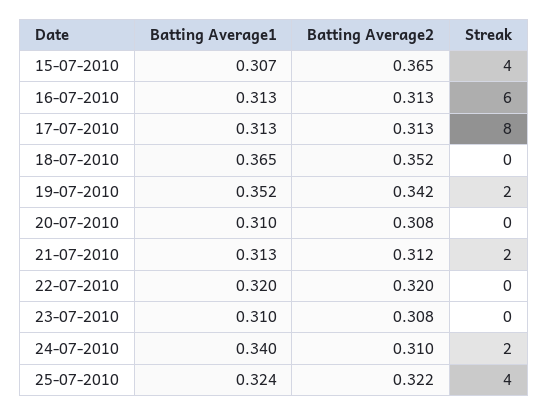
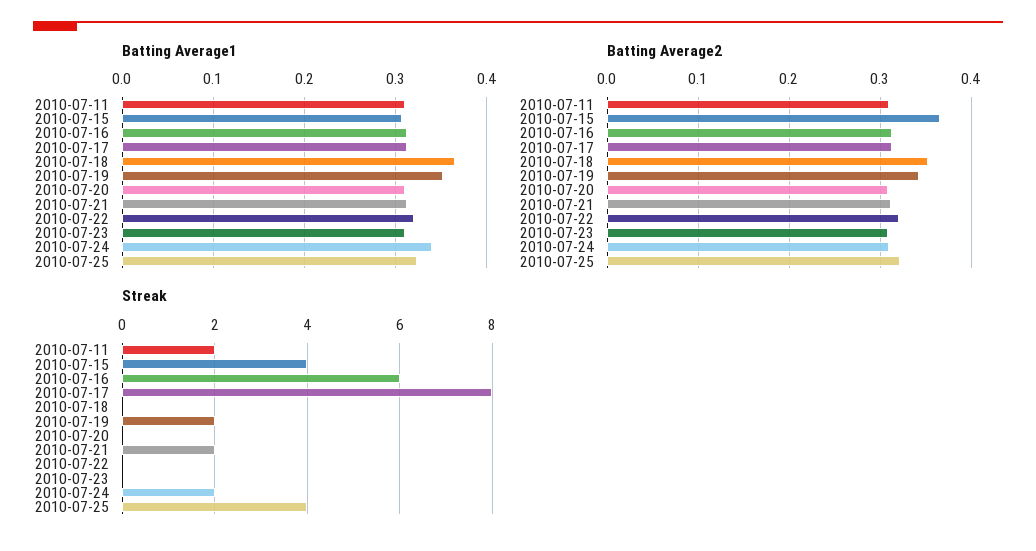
Batting Average1, 2010-07-11: none -> 0.31
Batting Average2, 2010-07-11: none -> 0.31
Streak, 2010-07-11: none -> 2

